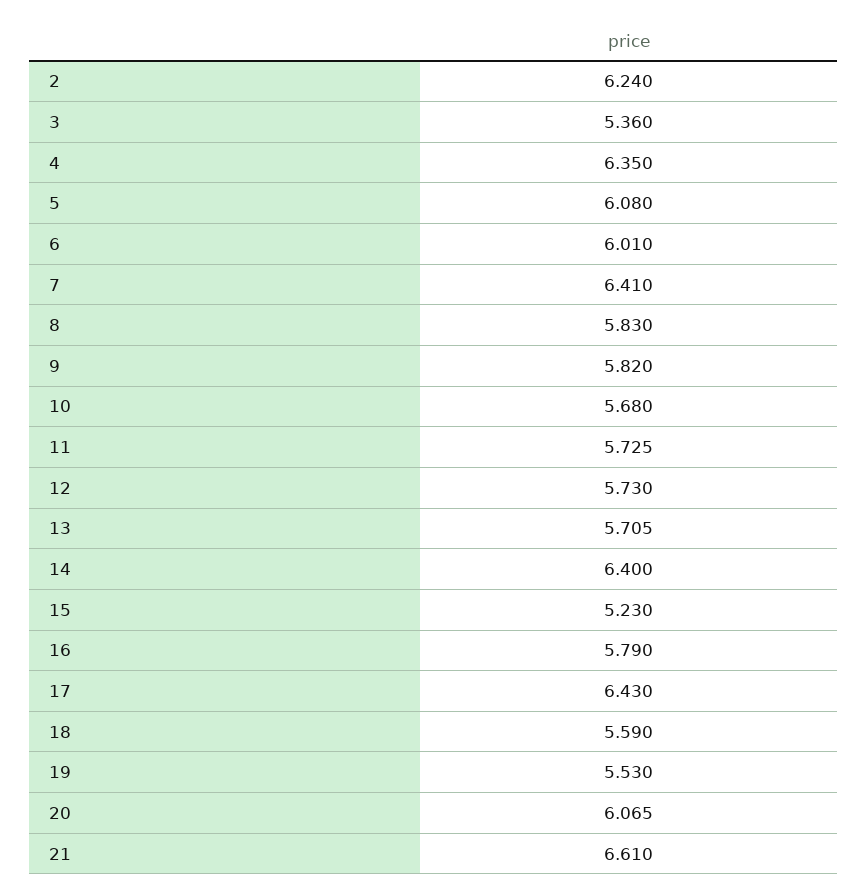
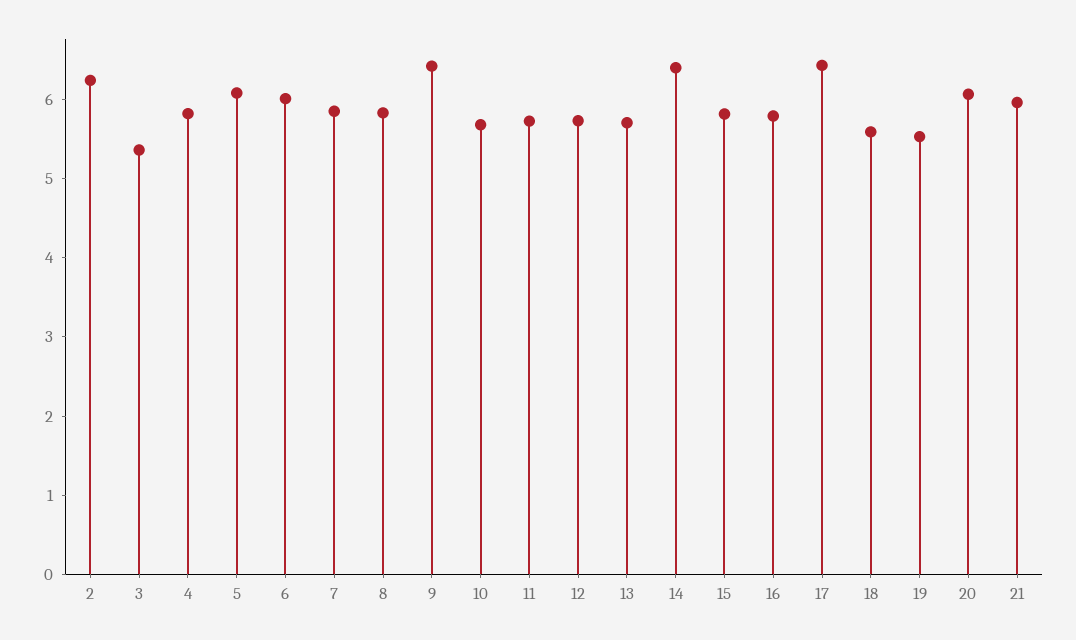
4: 6.35 -> 5.8
7: 6.41 -> 5.8
9: 5.82 -> 6.4
15: 5.23 -> 5.8
21: 6.61 -> 6

